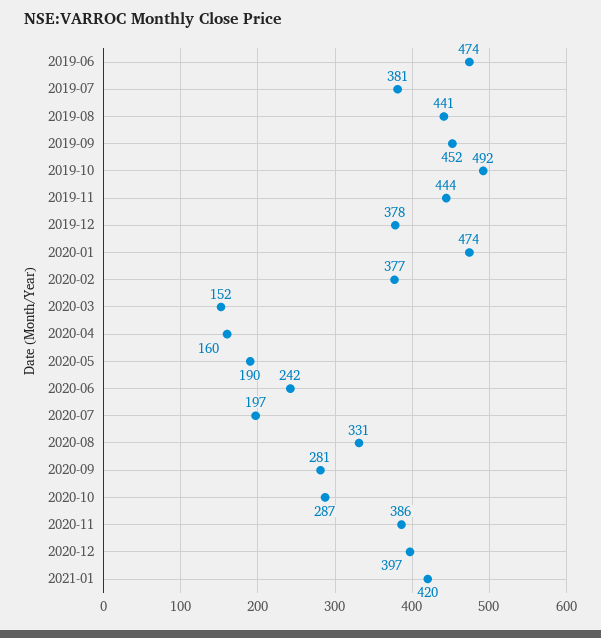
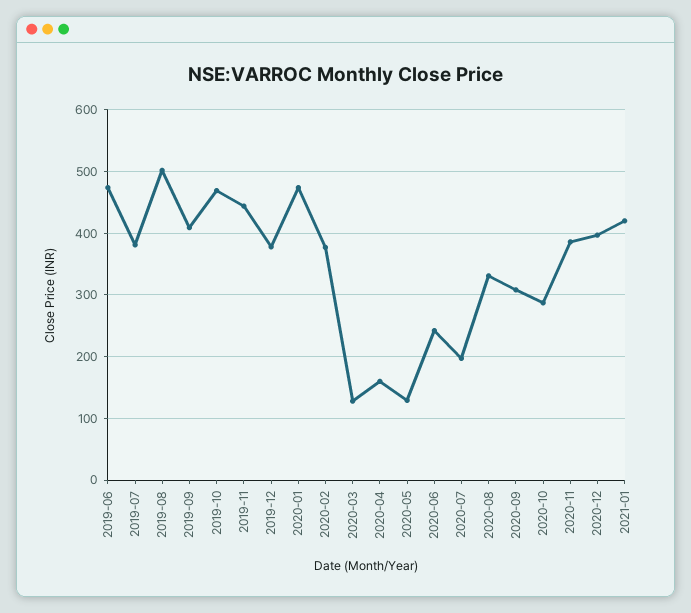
2019-08: 441 -> 500
2019-09: 452 -> 410
2019-10: 492 -> 470
2020-03: 152 -> 130
2020-05: 190 -> 130
2020-09: 281 -> 310

